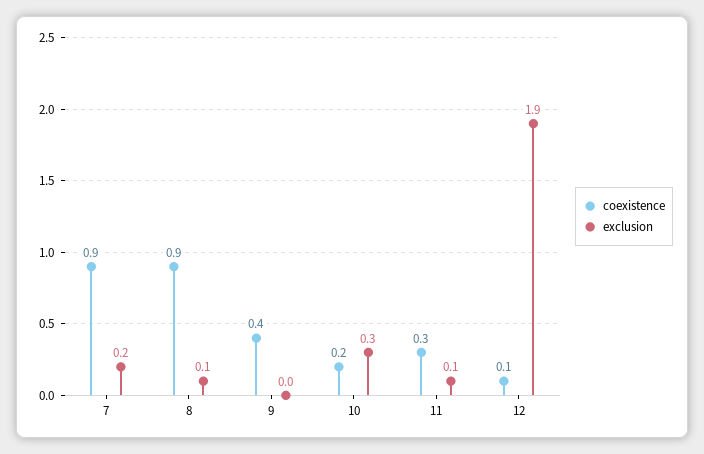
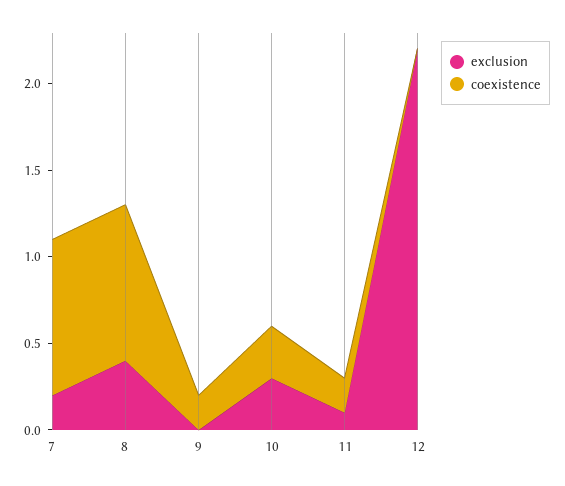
exclusion, 8: 0.1 -> 0.4
coexistence, 9: 0.4 -> 0.2
coexistence, 10: 0.2 -> 0.3
coexistence, 11: 0.3 -> 0.2
coexistence, 12: 0.1 -> 0
exclusion, 12: 1.9 -> 2.2

